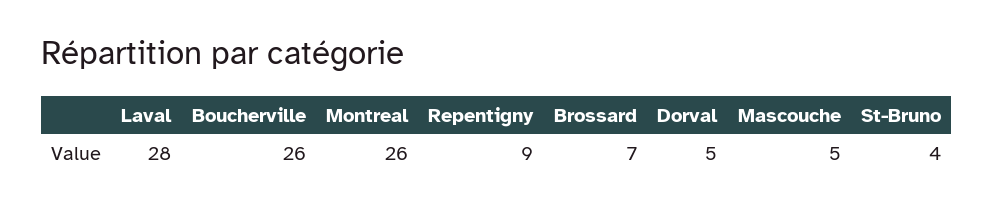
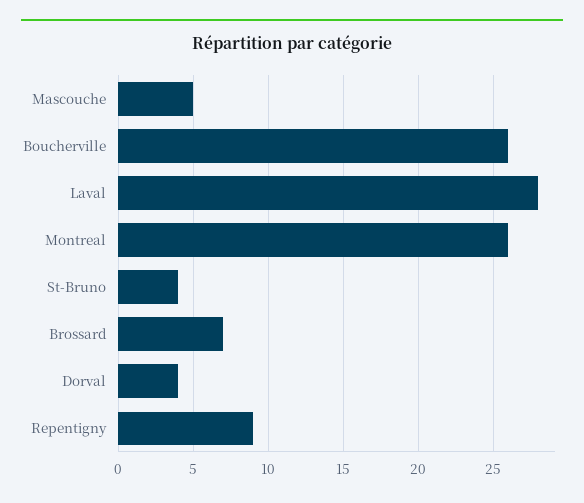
Dorval: 5 -> 4

